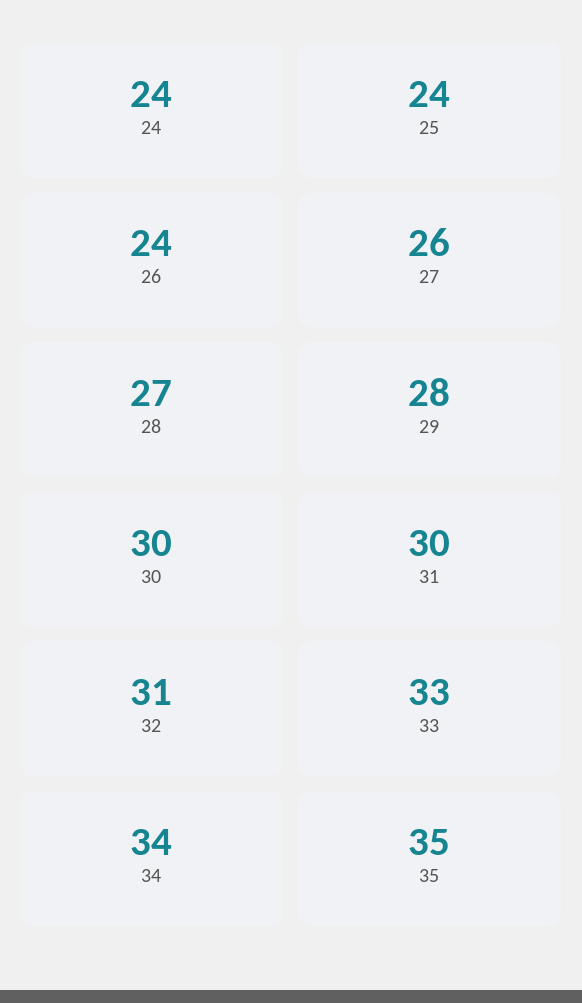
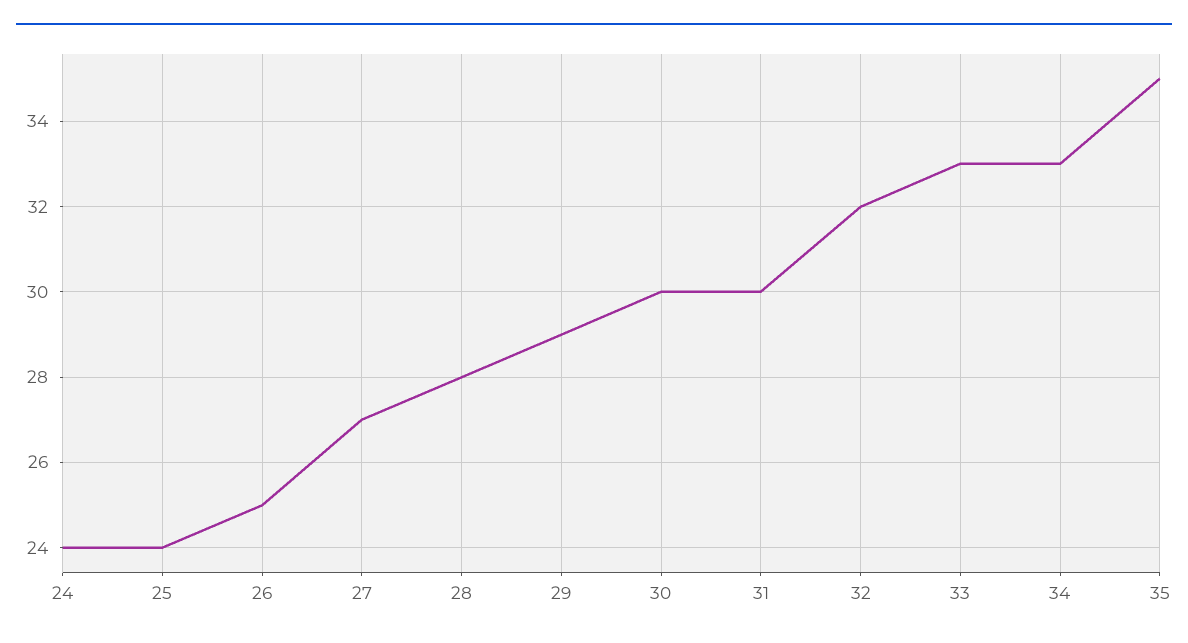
26: 24 -> 25
27: 26 -> 27
28: 27 -> 28
29: 28 -> 29
32: 31 -> 32
34: 34 -> 33

